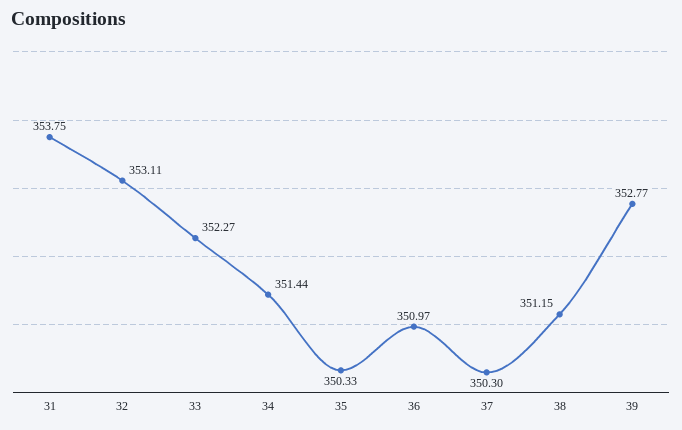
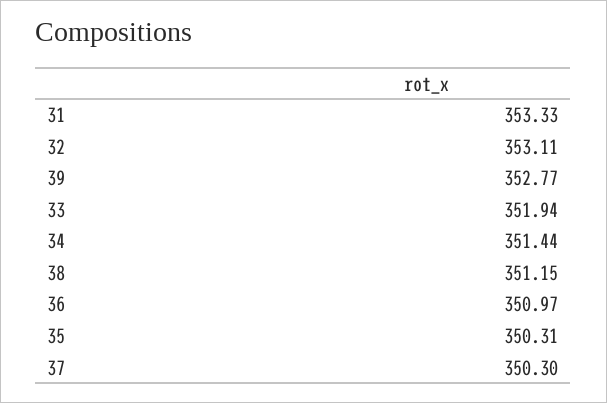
31: 353.75 -> 353.33
33: 352.27 -> 351.94
35: 350.33 -> 350.31

